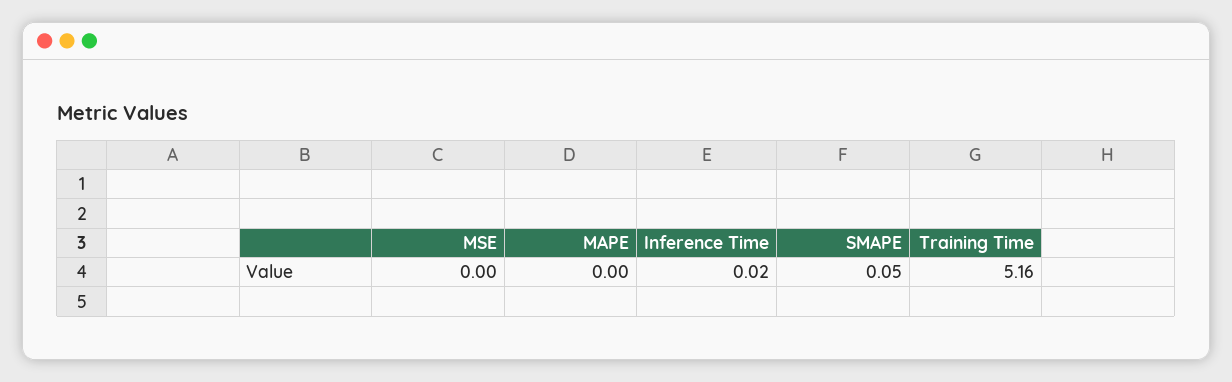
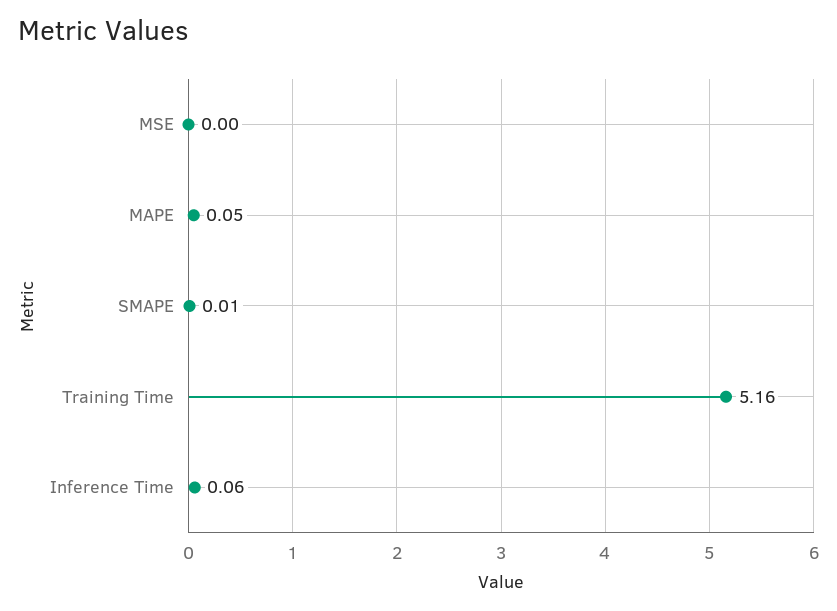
MAPE: 0 -> 0.05
Inference Time: 0.02 -> 0.06
SMAPE: 0.05 -> 0.01

